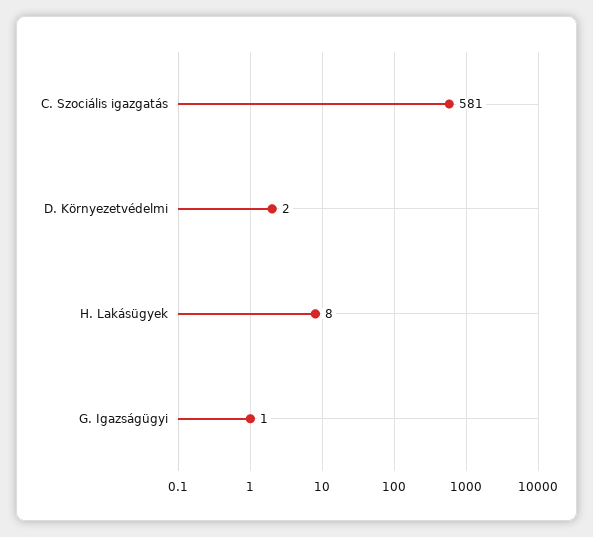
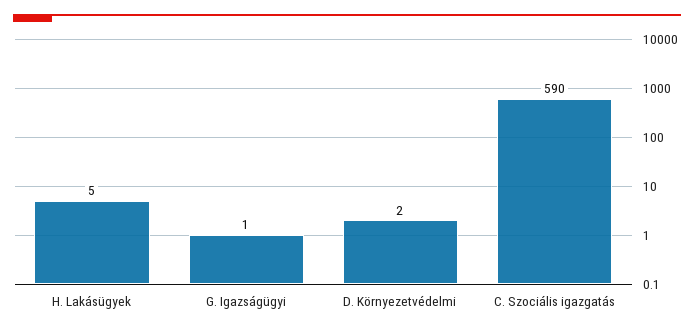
C. Szociális igazgatás: 581 -> 590
H. Lakásügyek: 8 -> 5

